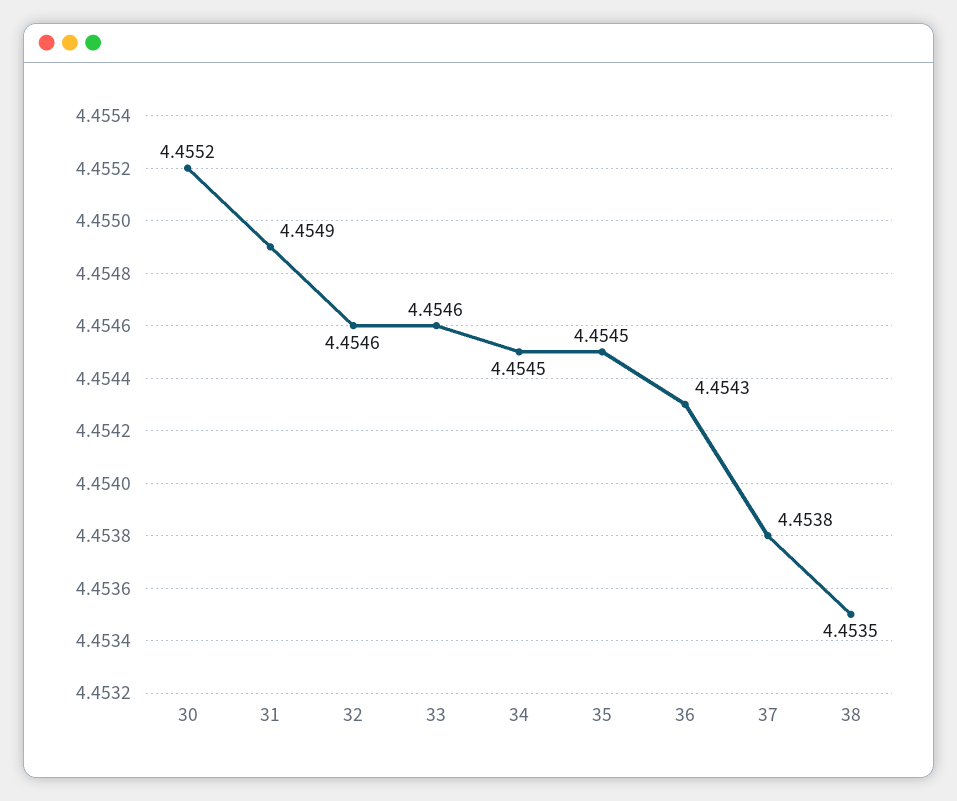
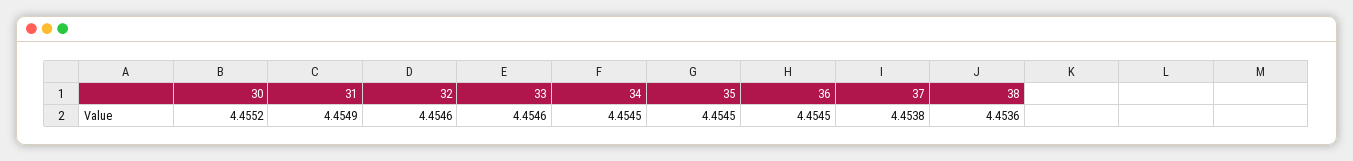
36: 4.4543 -> 4.4545
38: 4.4535 -> 4.4536

